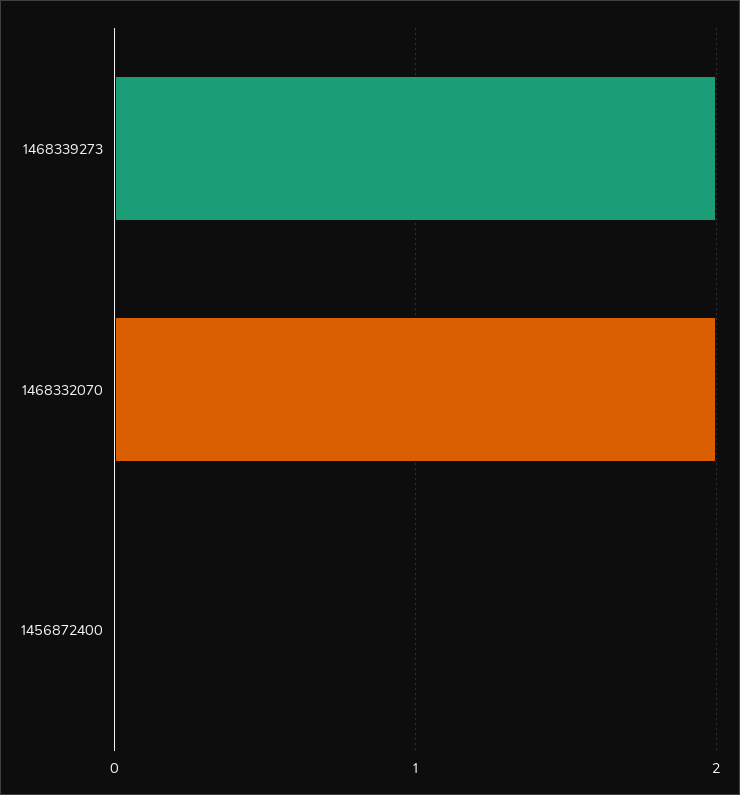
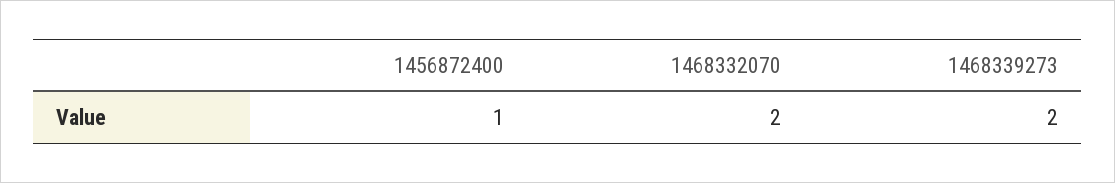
1456872400: 0 -> 1

